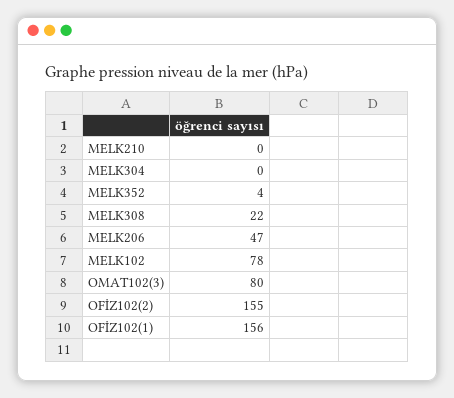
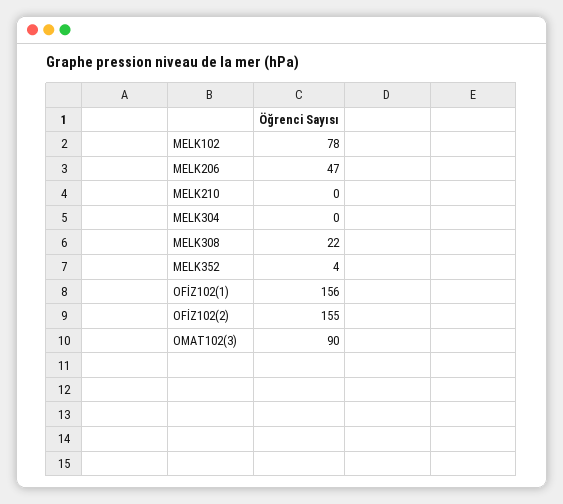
OMAT102(3): 80 -> 90

